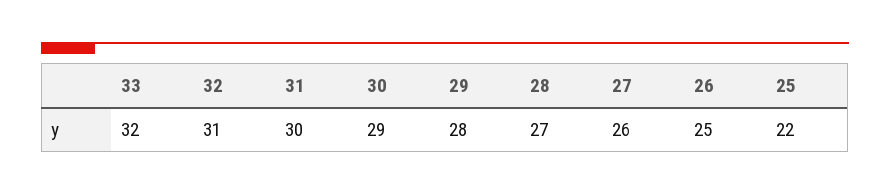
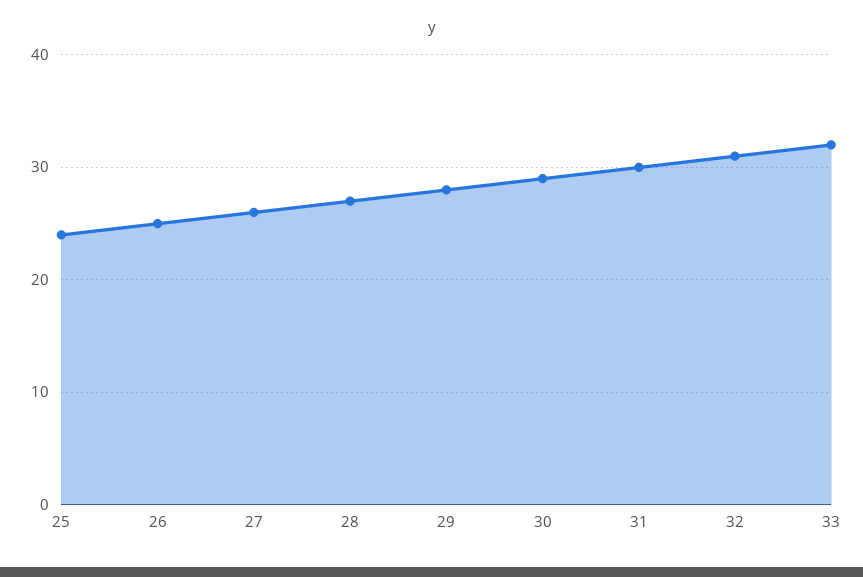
25: 22 -> 24

